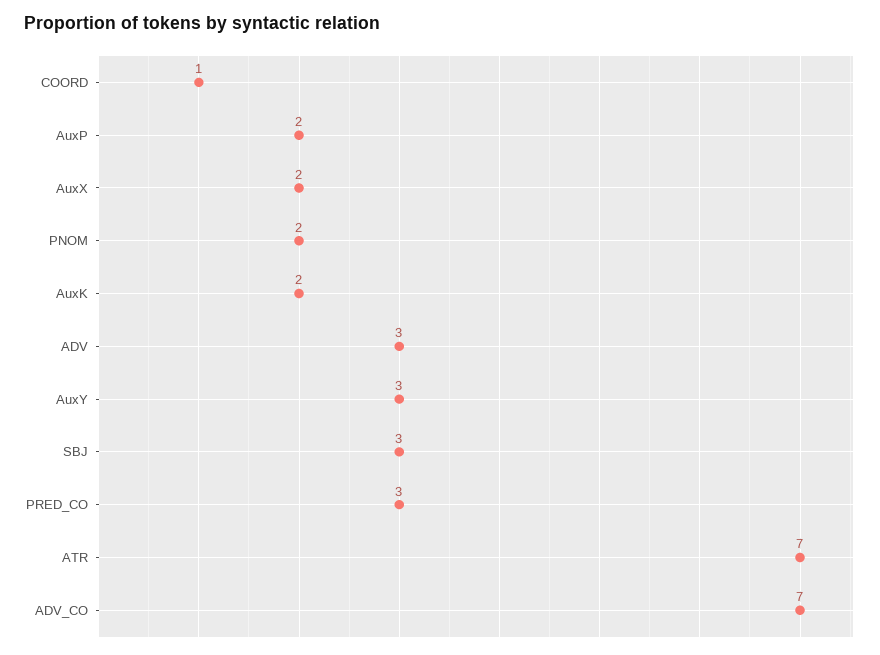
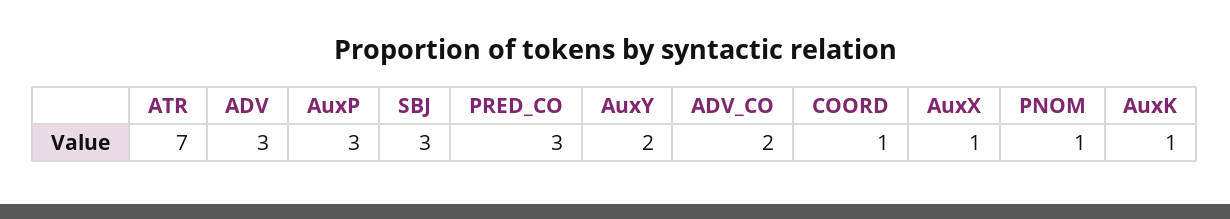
AuxP: 2 -> 3
AuxX: 2 -> 1
PNOM: 2 -> 1
AuxK: 2 -> 1
AuxY: 3 -> 2
ADV_CO: 7 -> 2

